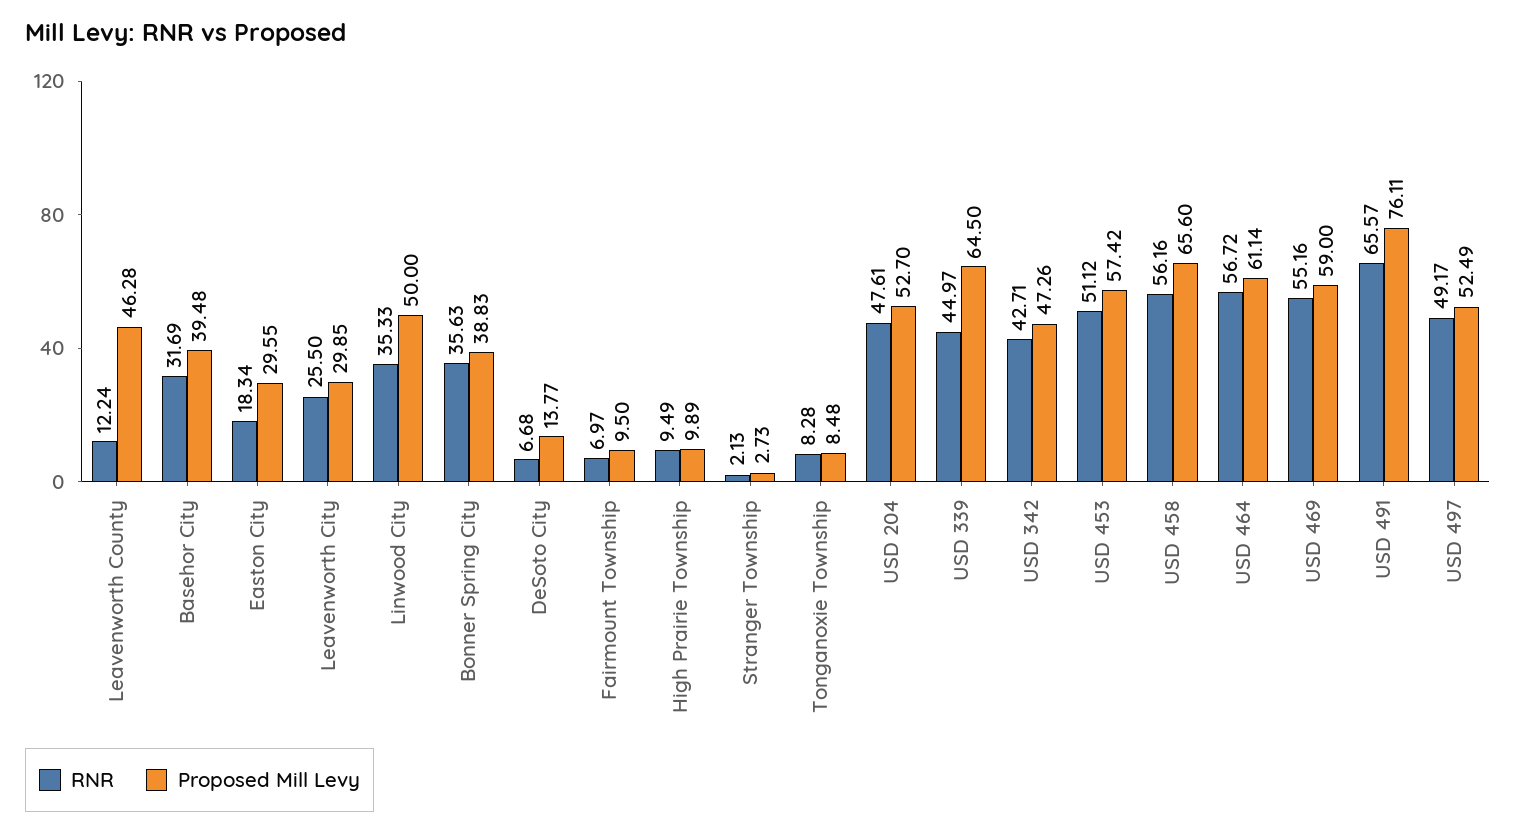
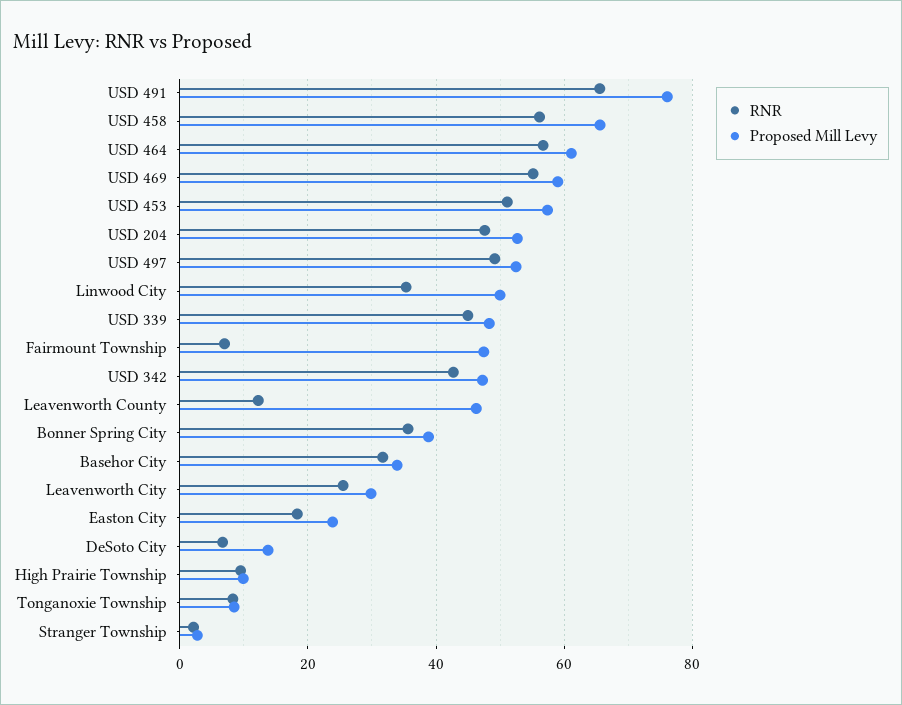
Proposed Mill Levy, Basehor City: 39.48 -> 34
Proposed Mill Levy, Easton City: 29.55 -> 24
Proposed Mill Levy, Fairmount Township: 9.5 -> 48
Proposed Mill Levy, USD 339: 64.5 -> 48

